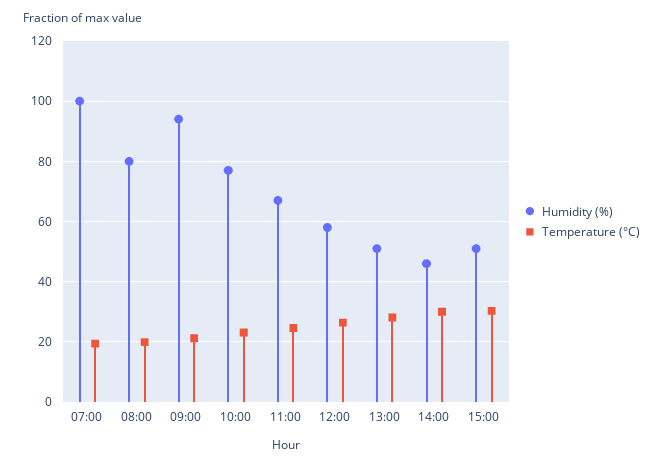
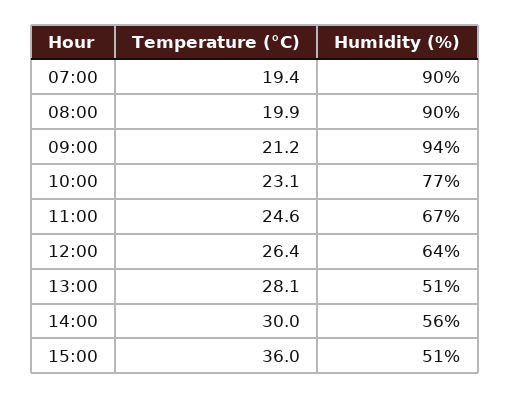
Humidity (%), 07:00: 100 -> 90
Humidity (%), 08:00: 80 -> 90
Humidity (%), 12:00: 58 -> 64
Humidity (%), 14:00: 46 -> 56
Temperature (°C), 15:00: 30 -> 36

